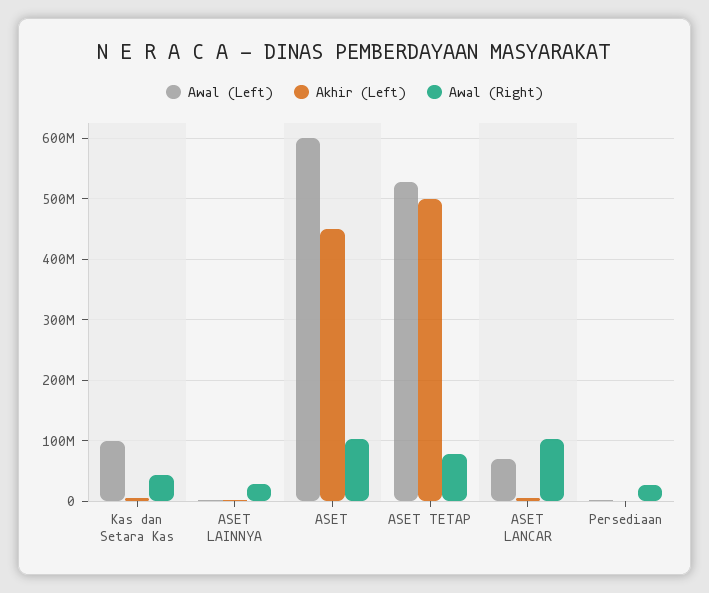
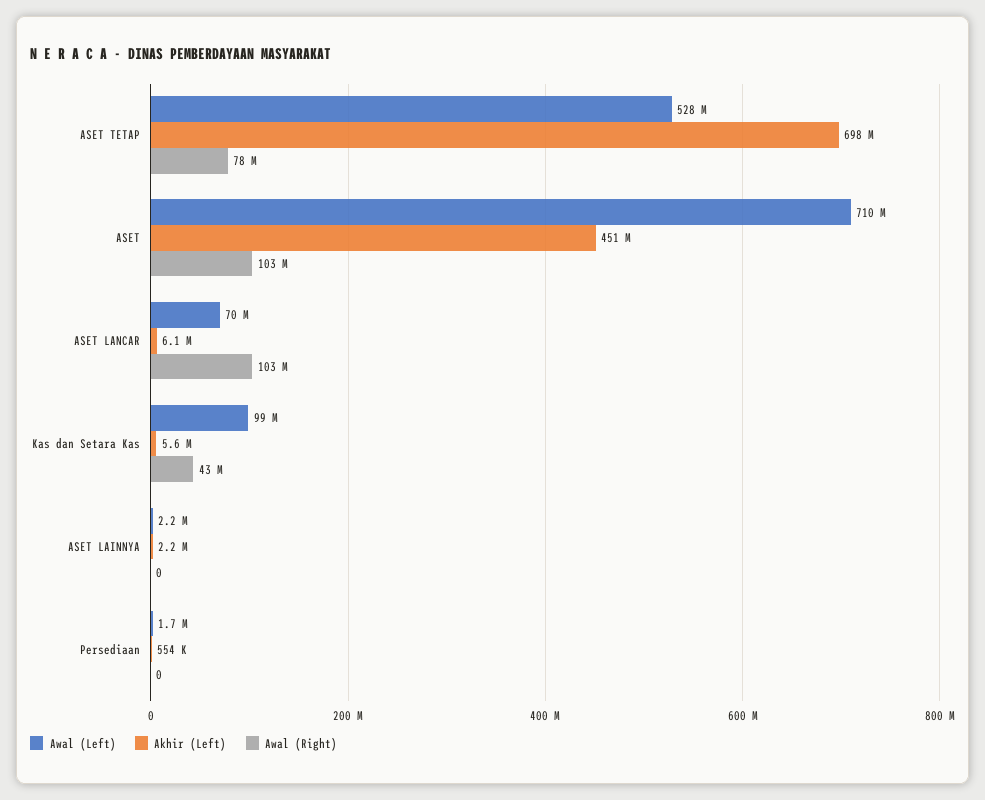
Awal (Right), ASET LAINNYA: 30000000 -> 0
Awal (Left), ASET: 600000000 -> 710000000
Akhir (Left), ASET TETAP: 500000000 -> 698000000
Awal (Right), Persediaan: 30000000 -> 0

